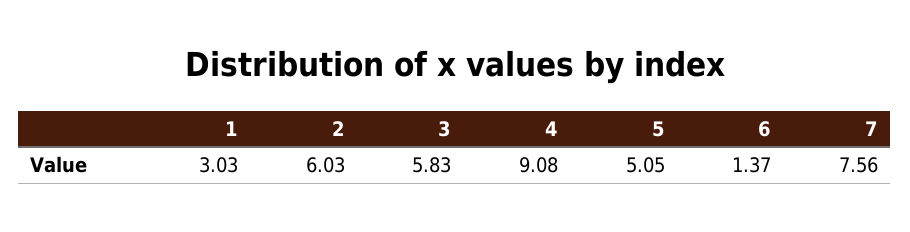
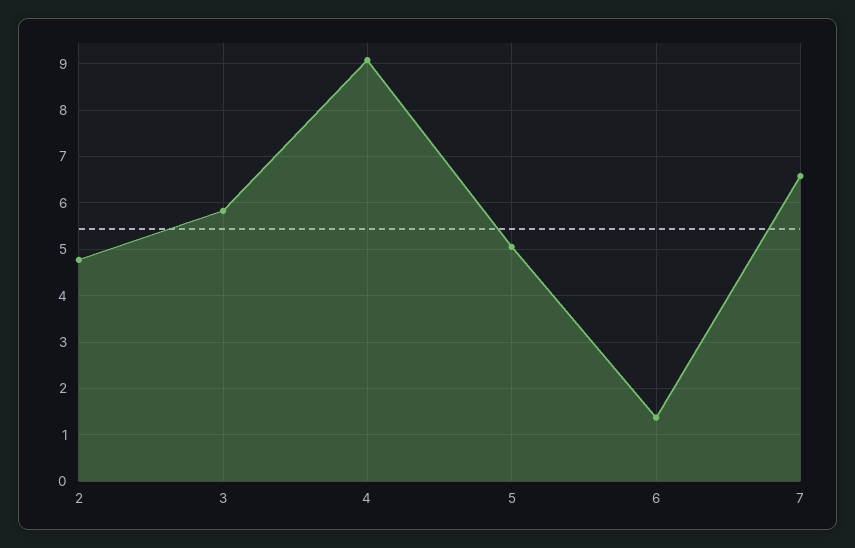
1: 3.03 -> none
2: 6.03 -> 4.8
7: 7.56 -> 6.6

